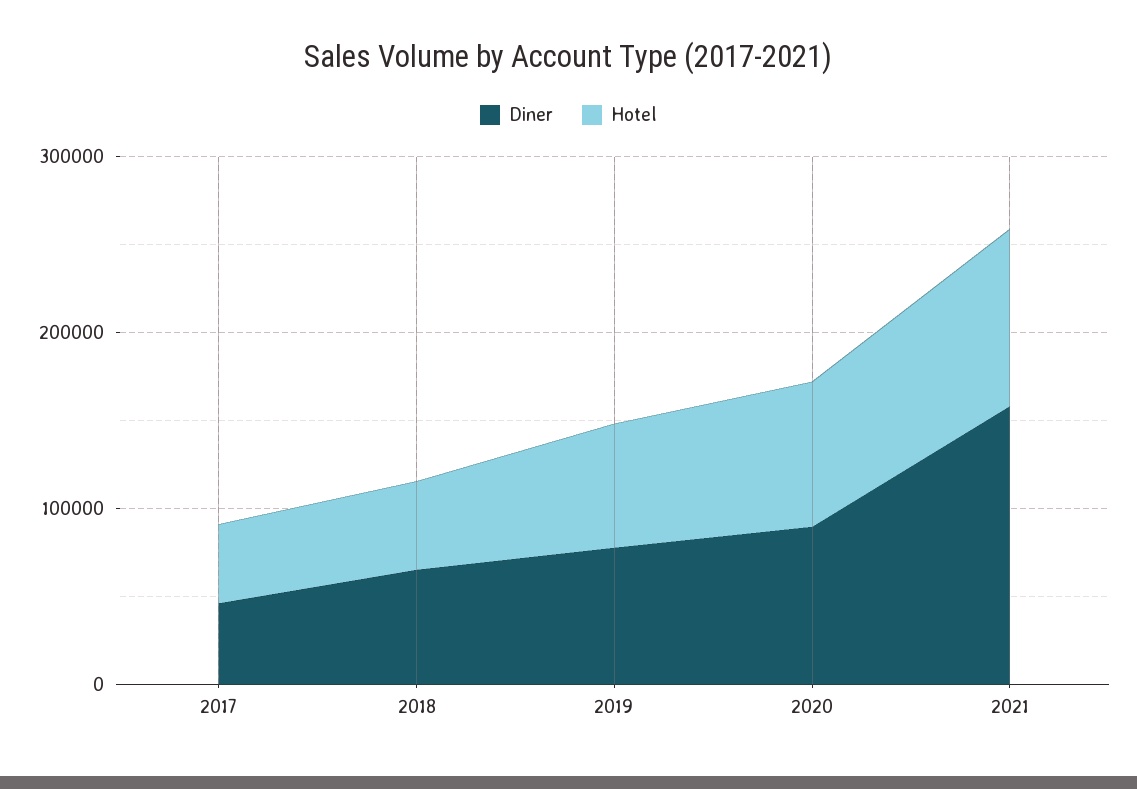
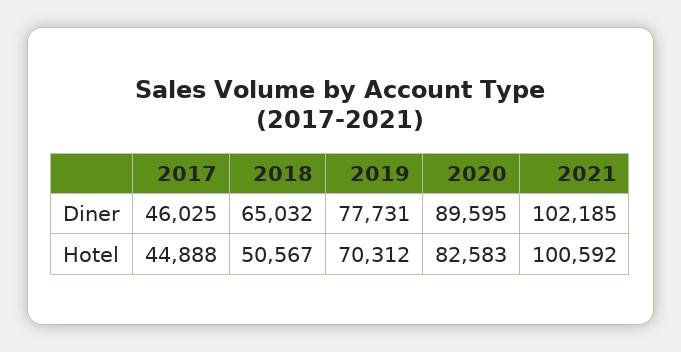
Diner, 2021: 160000 -> 102185

